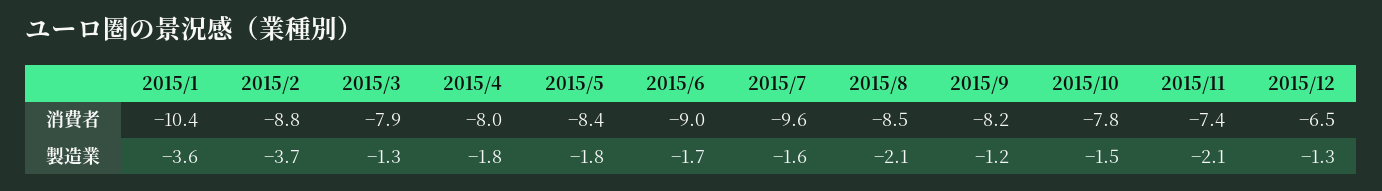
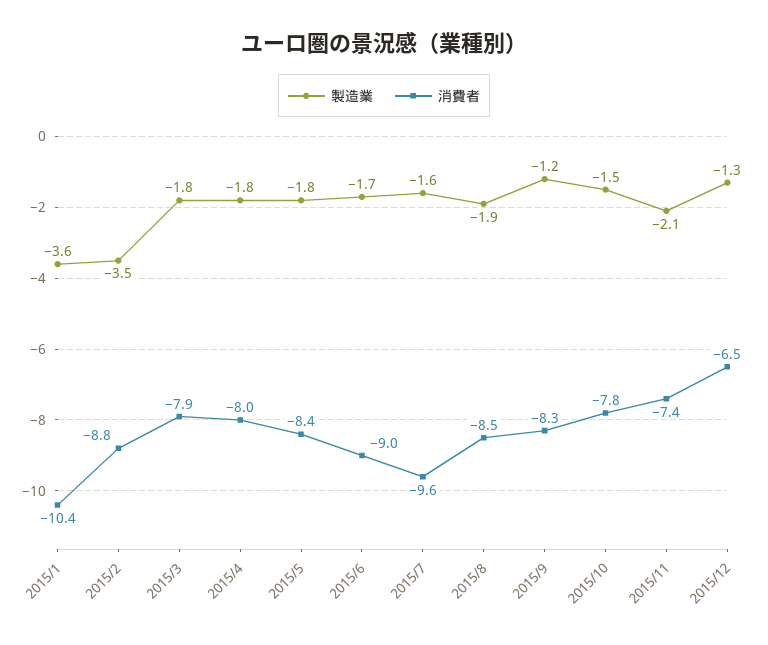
消費者, 2015/9: -8.2 -> -8.3
製造業, 2015/2: -3.7 -> -3.5
製造業, 2015/3: -1.3 -> -1.8
製造業, 2015/8: -2.1 -> -1.9

